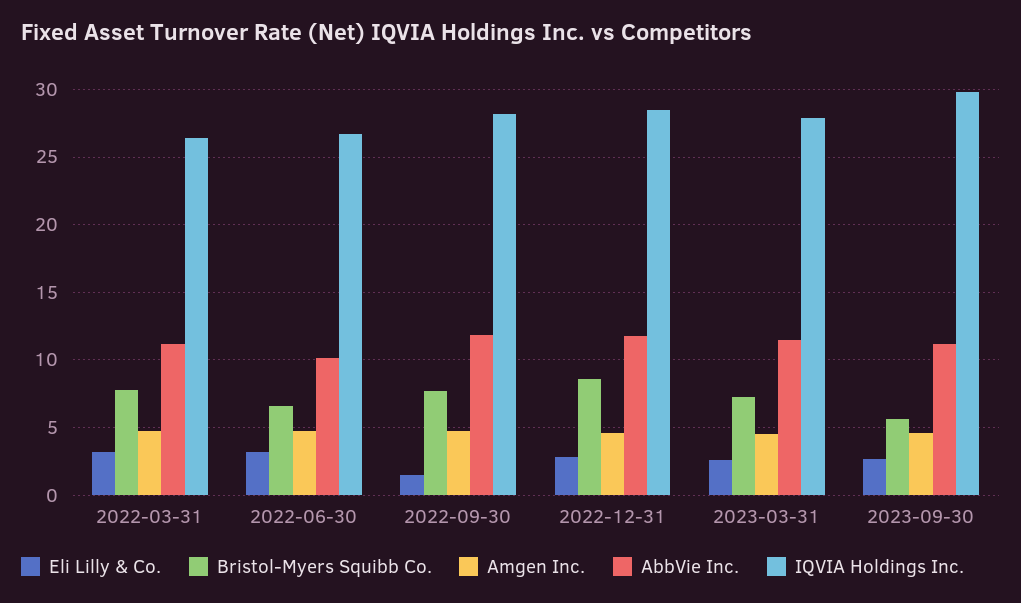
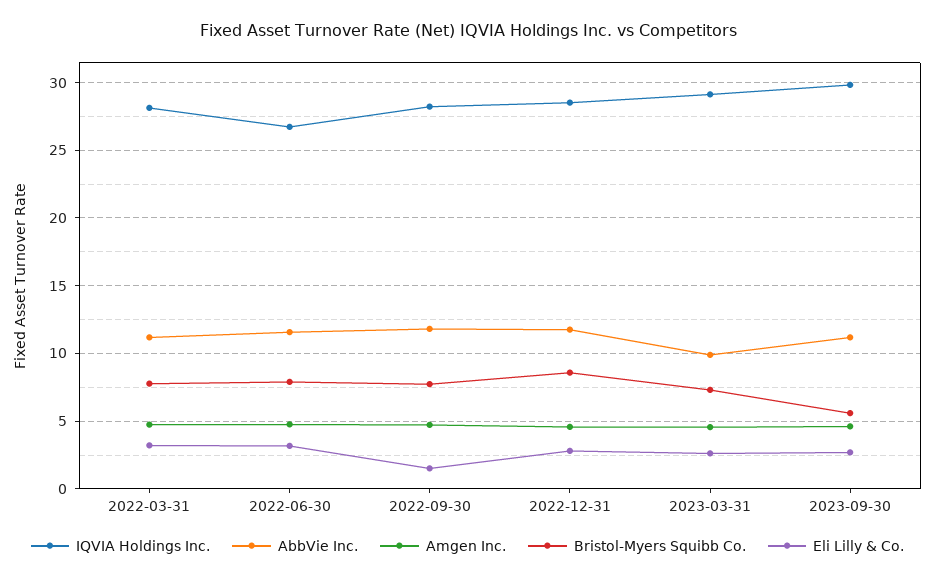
IQVIA Holdings Inc., 2022-03-31: 26.5 -> 28
Bristol-Myers Squibb Co., 2022-06-30: 6.5 -> 8
AbbVie Inc., 2022-06-30: 10 -> 11.5
AbbVie Inc., 2023-03-31: 11.5 -> 10
IQVIA Holdings Inc., 2023-03-31: 28 -> 29

